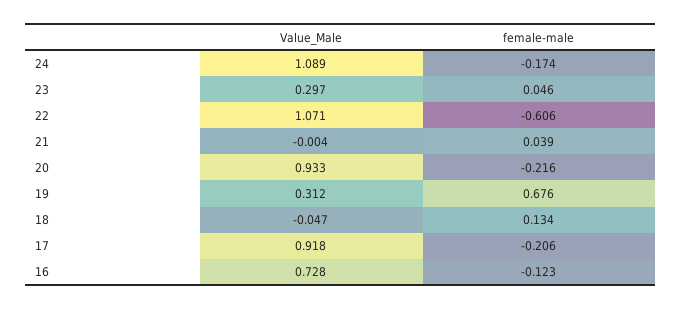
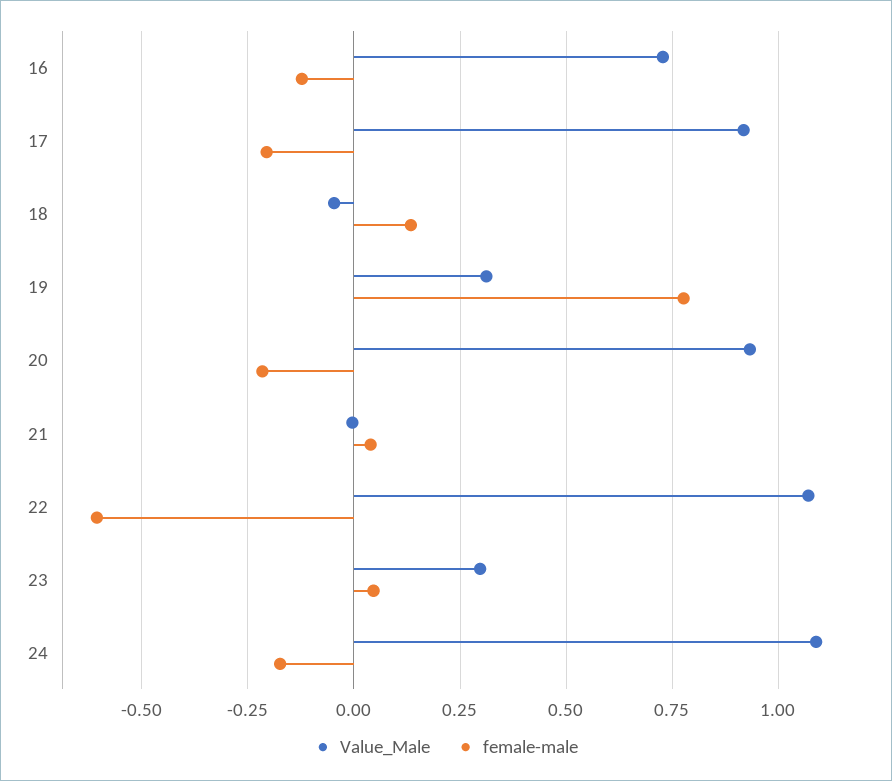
female-male, 19: 0.676 -> 0.775

